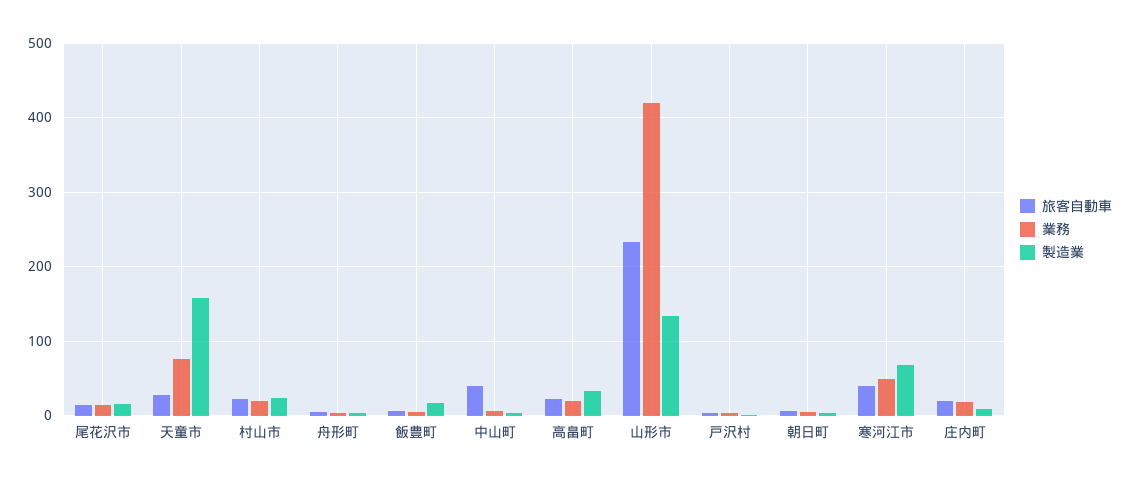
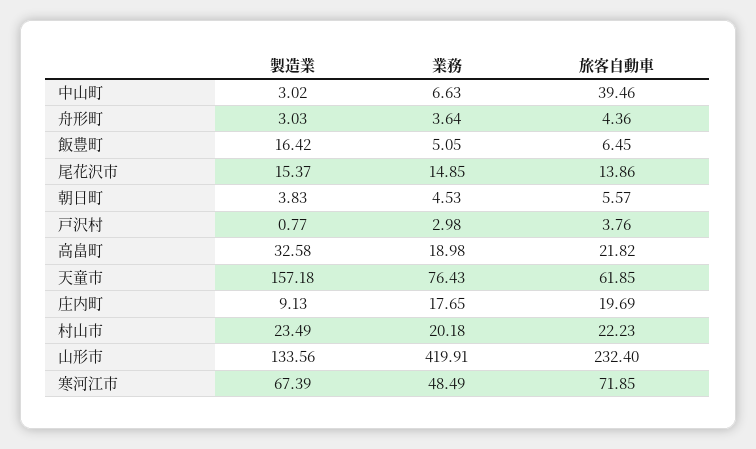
旅客自動車, 天童市: 30 -> 61.85
旅客自動車, 寒河江市: 40 -> 71.85

